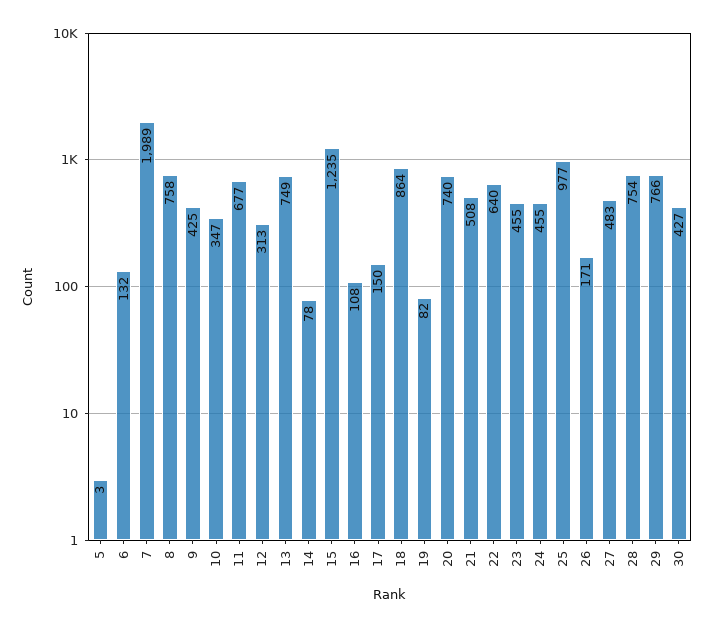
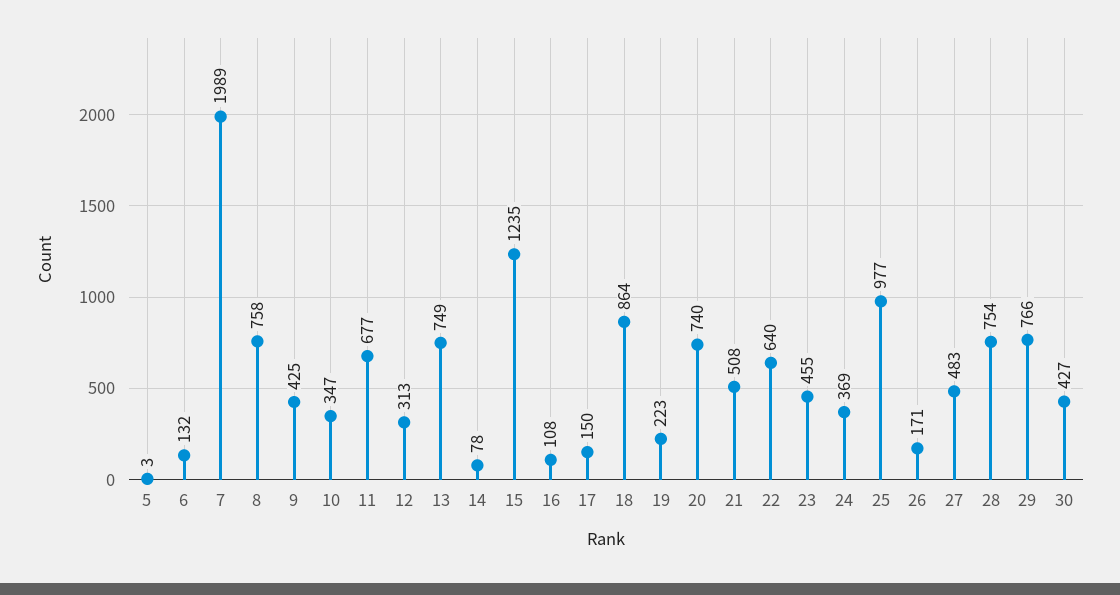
19: 82 -> 223
24: 455 -> 369

